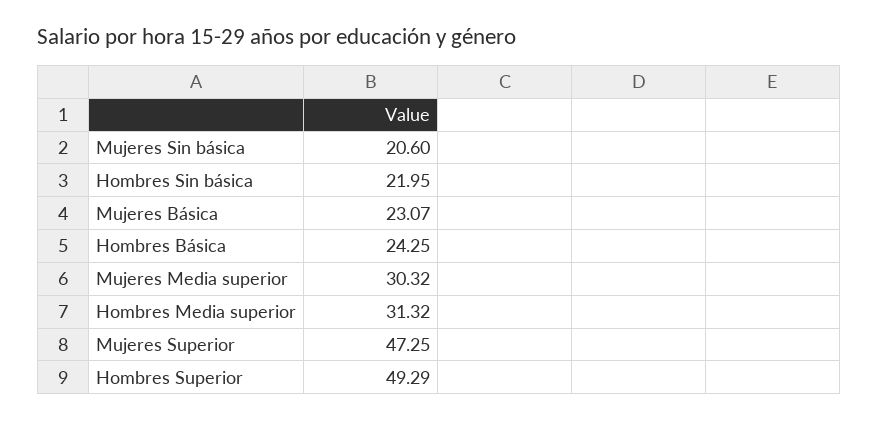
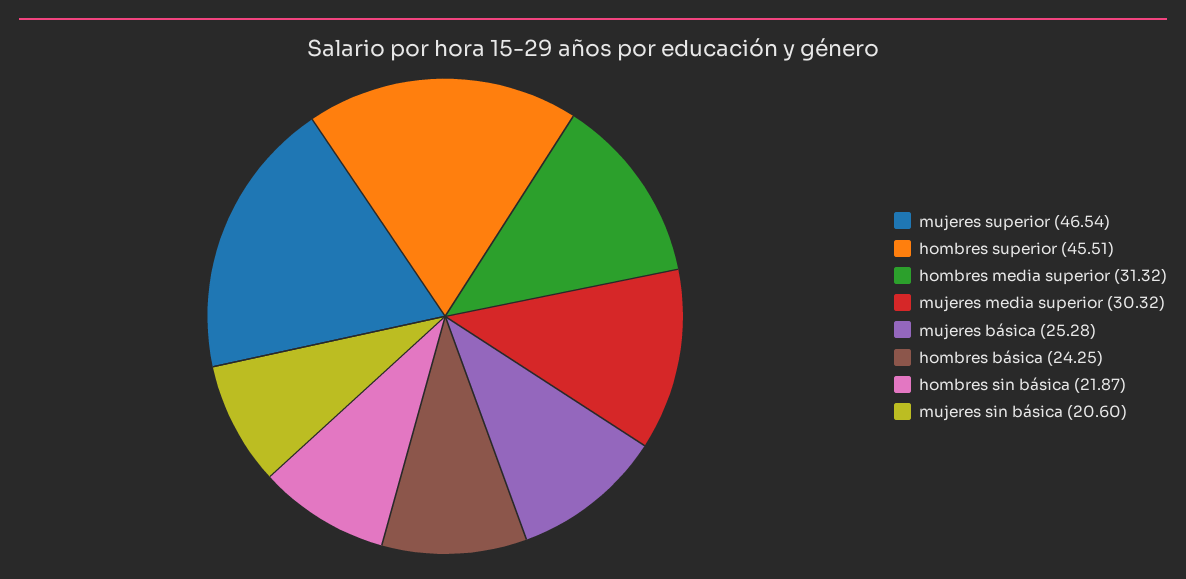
Hombres Sin básica: 21.95 -> 21.87
Mujeres Básica: 23.07 -> 25.28
Mujeres Superior: 47.25 -> 46.54
Hombres Superior: 49.29 -> 45.51

